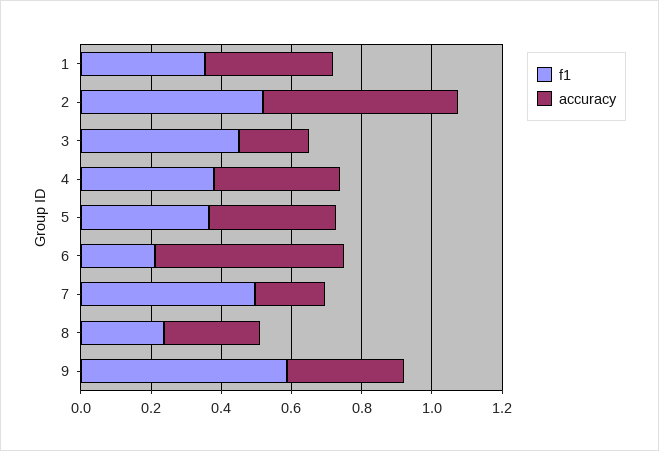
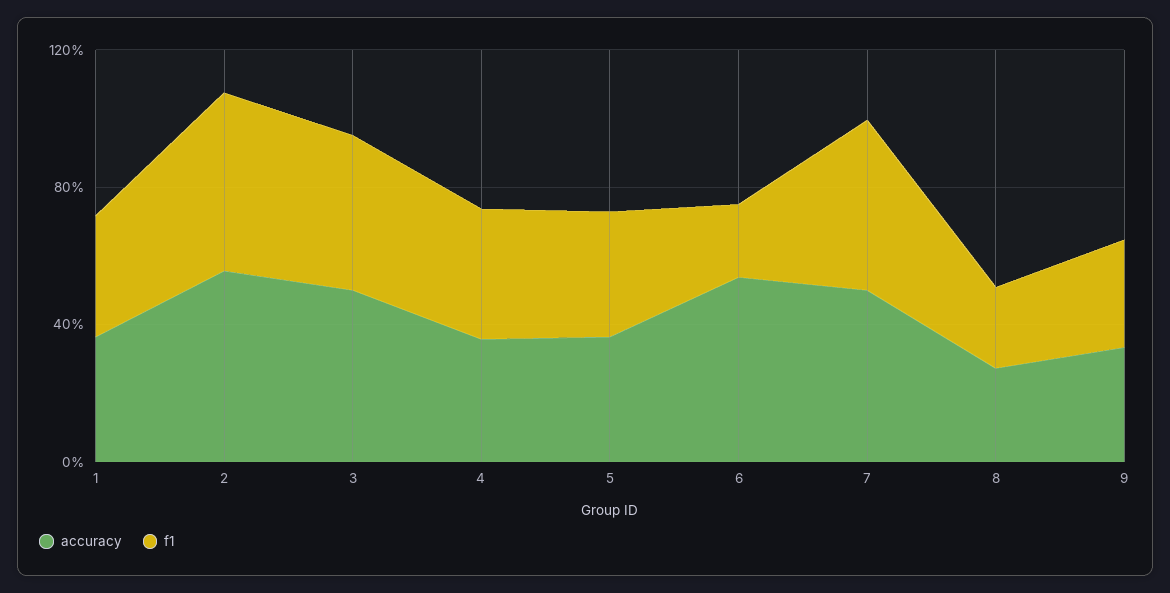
accuracy, 3: 0.2 -> 0.5
accuracy, 7: 0.2 -> 0.5
f1, 9: 0.6 -> 0.3

